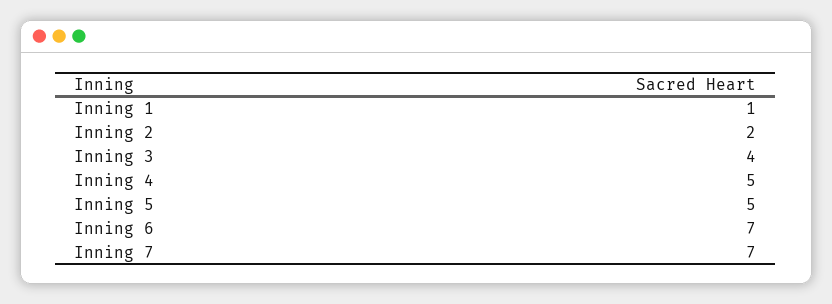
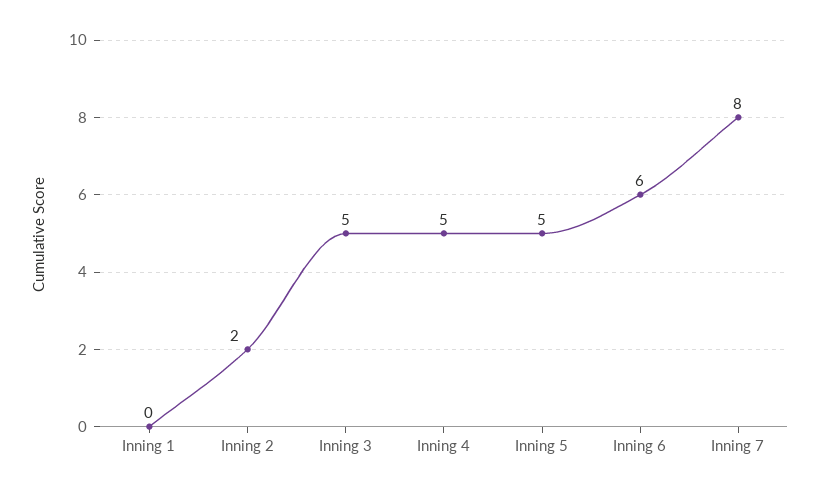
Inning 1: 1 -> 0
Inning 3: 4 -> 5
Inning 6: 7 -> 6
Inning 7: 7 -> 8

